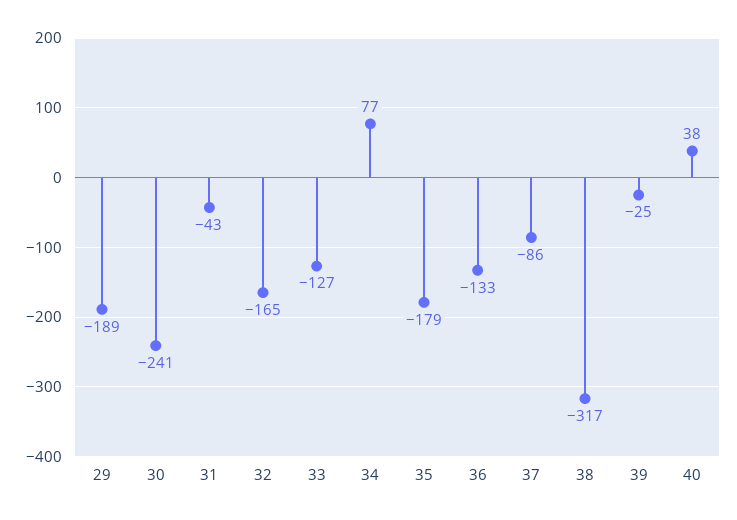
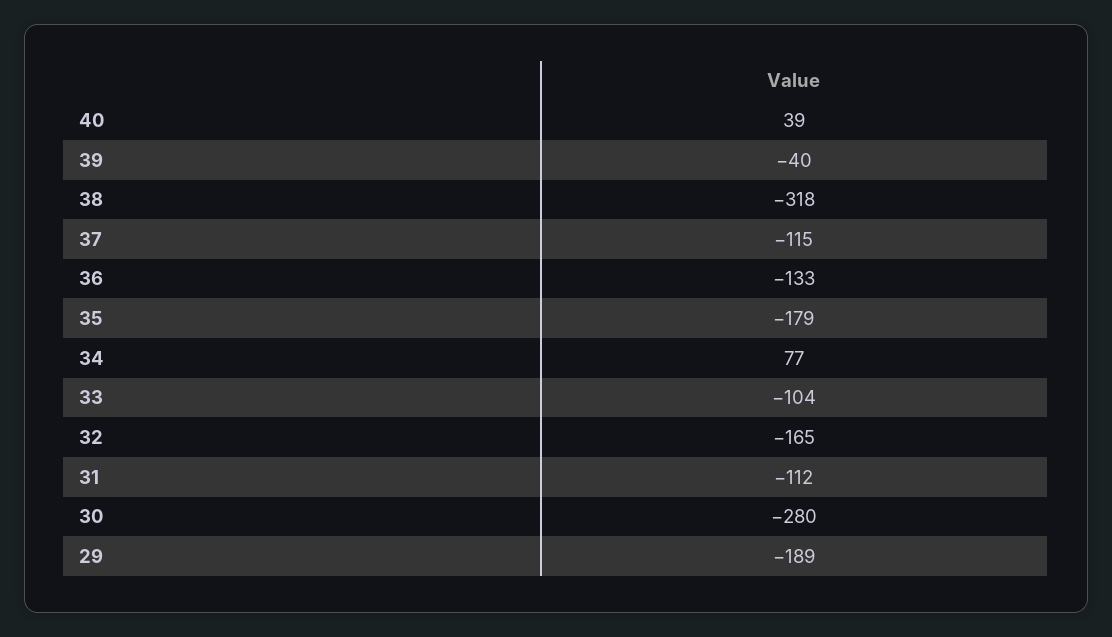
30: -241 -> -280
31: -43 -> -112
33: -127 -> -104
37: -86 -> -115
38: -317 -> -318
39: -25 -> -40
40: 38 -> 39

